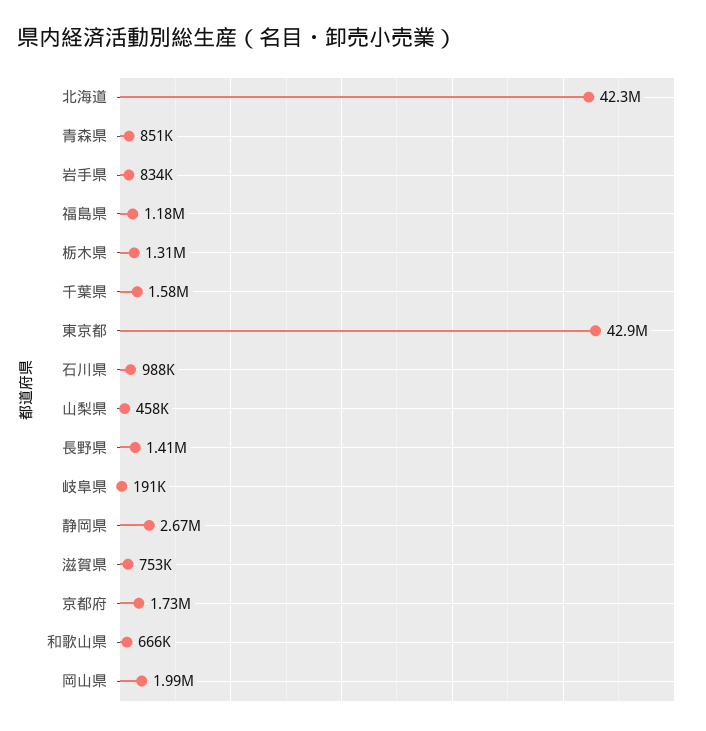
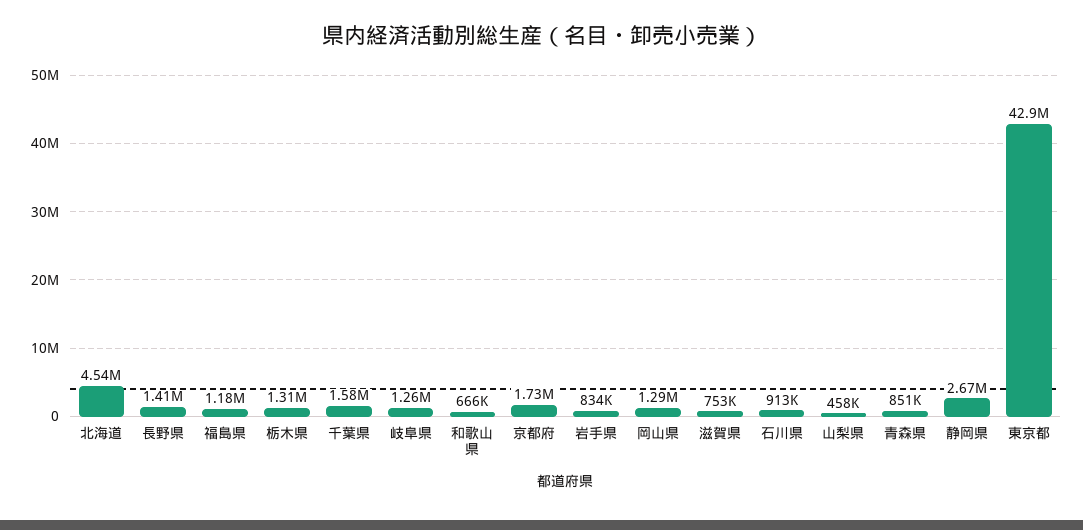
北海道: 42300000 -> 4540000
石川県: 988000 -> 913000
岐阜県: 191000 -> 1260000
岡山県: 1990000 -> 1290000

